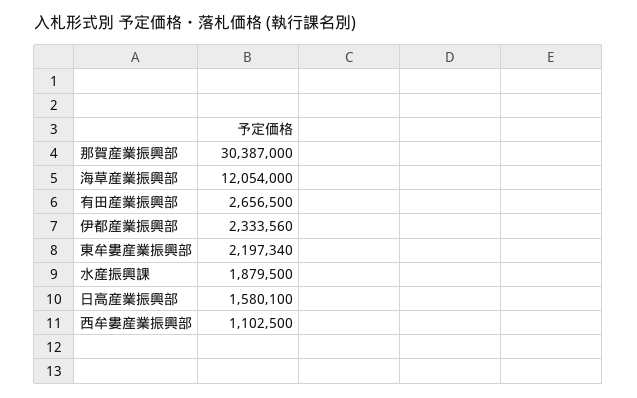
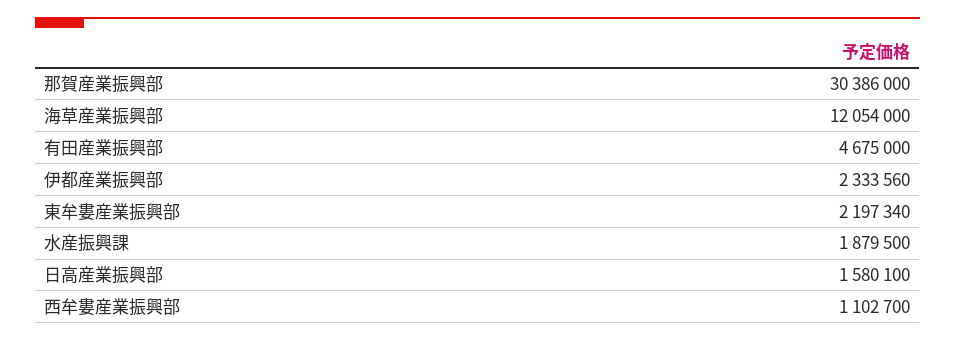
那賀産業振興部: 30387000 -> 30386000
有田産業振興部: 2656500 -> 4675000
西牟婁産業振興部: 1102500 -> 1102700

